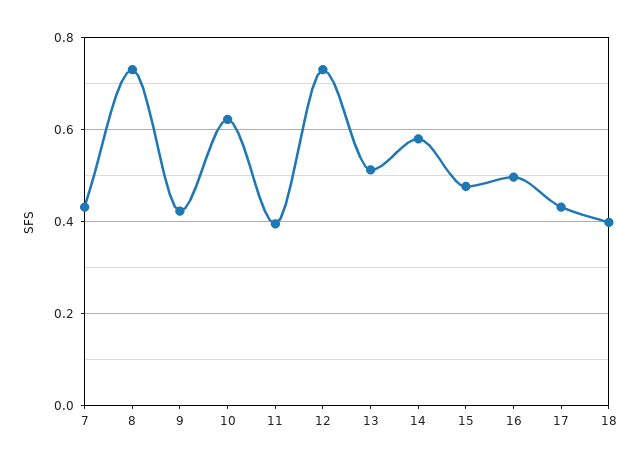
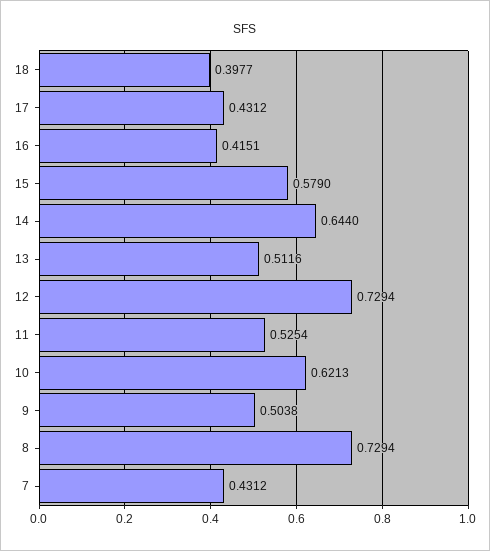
9: 0.42 -> 0.5038
11: 0.4 -> 0.5254
14: 0.58 -> 0.644
15: 0.48 -> 0.579
16: 0.5 -> 0.4151

